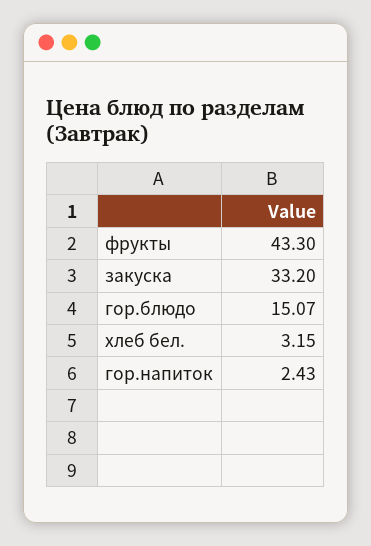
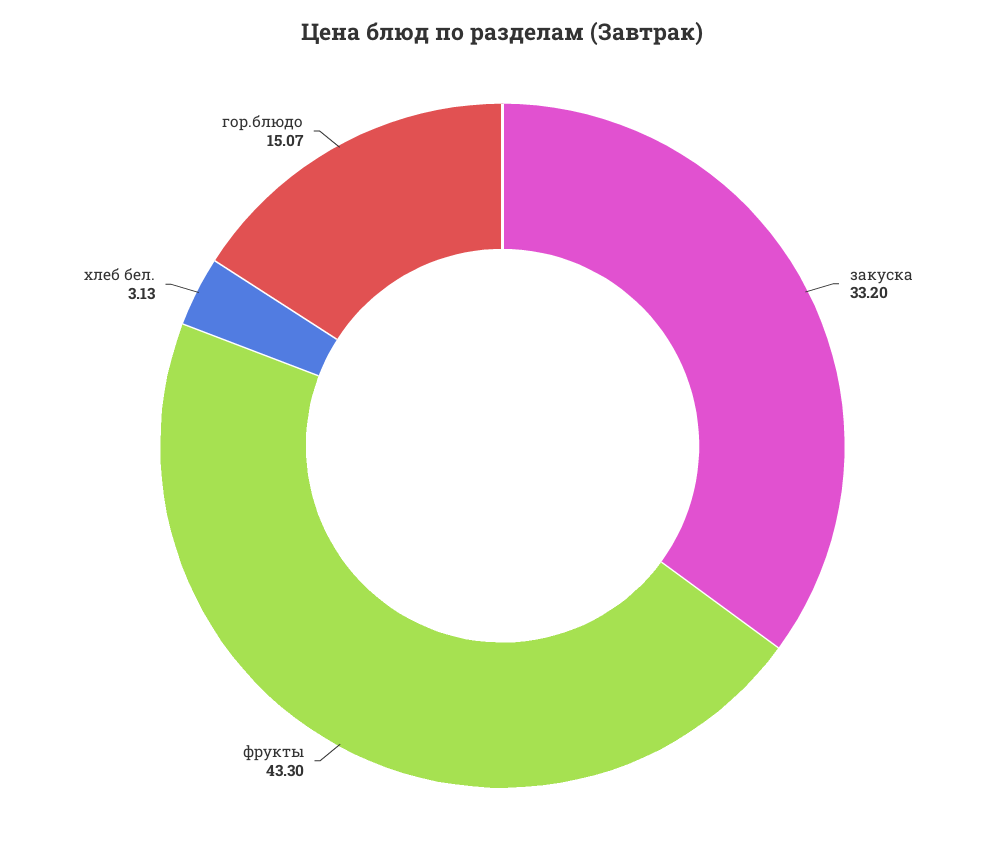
хлеб бел.: 3.15 -> 3.13
гор.напиток: 2.43 -> none

